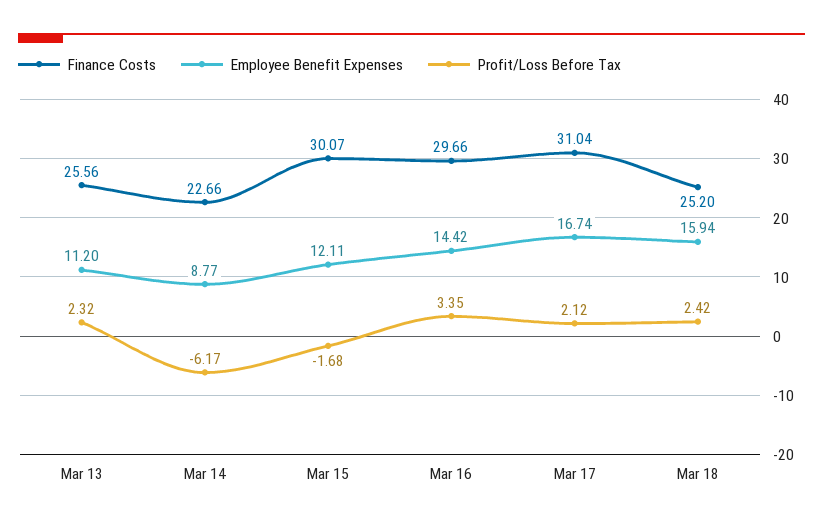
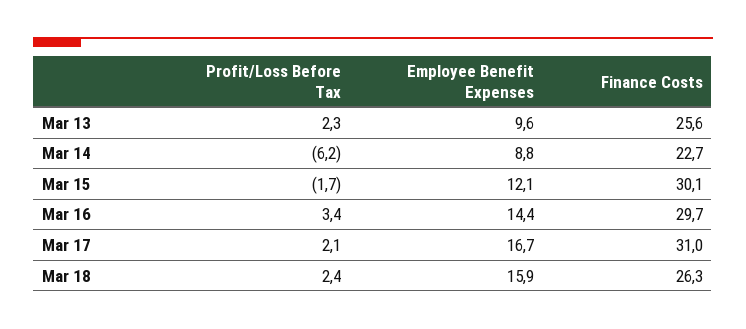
Employee Benefit Expenses, Mar 13: 11.2 -> 9.6
Finance Costs, Mar 18: 25.2 -> 26.3

